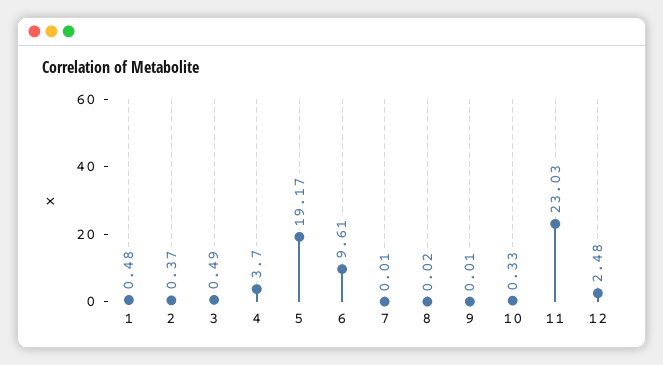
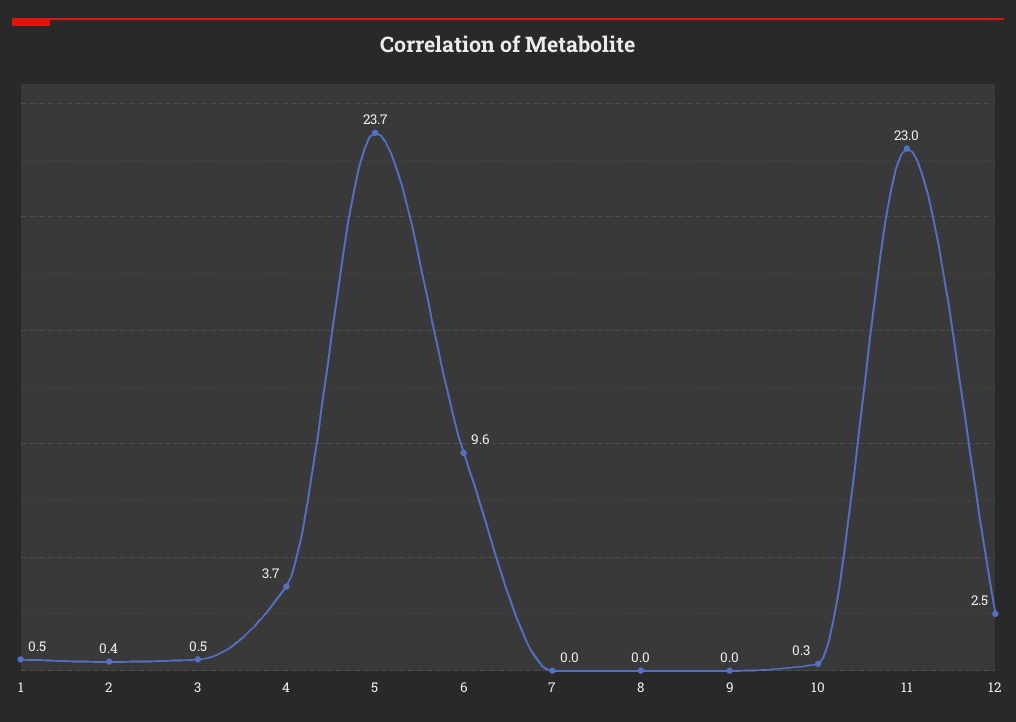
5: 19.17 -> 23.7

